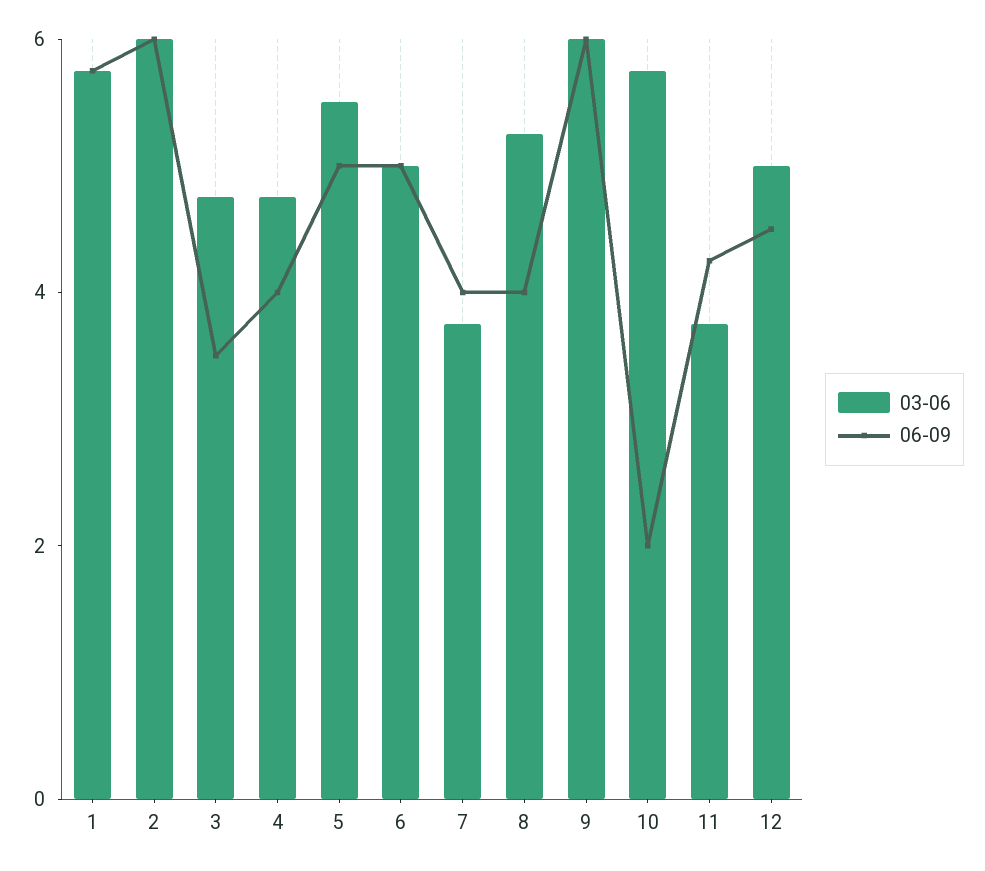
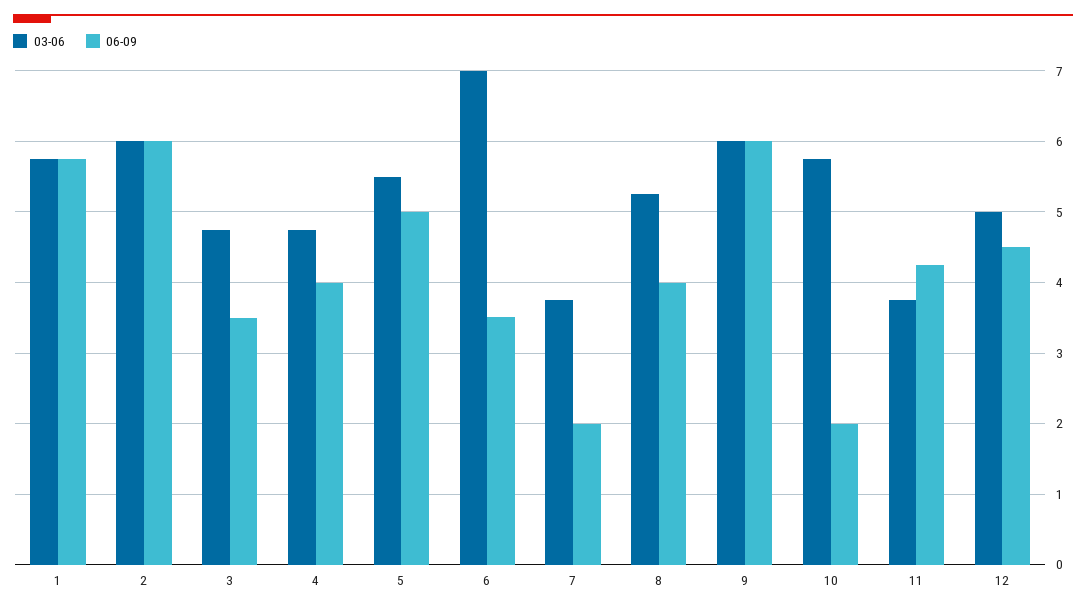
03-06, 6: 5 -> 7
06-09, 6: 5 -> 3.5
06-09, 7: 4 -> 2

